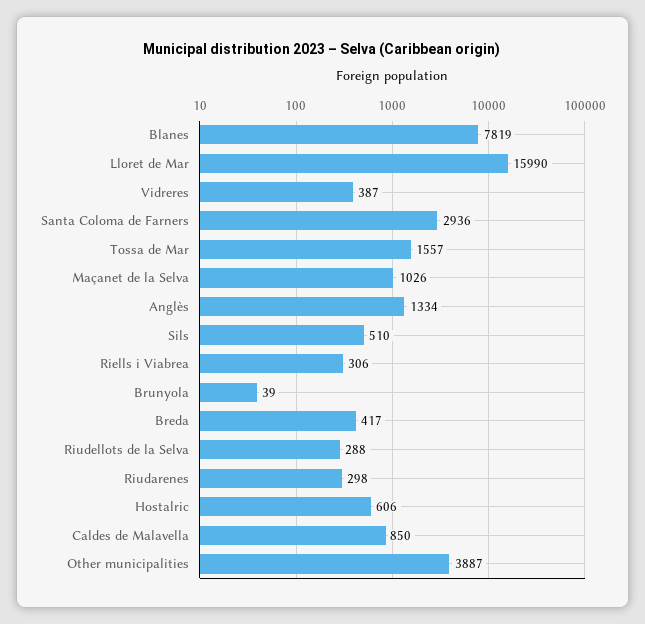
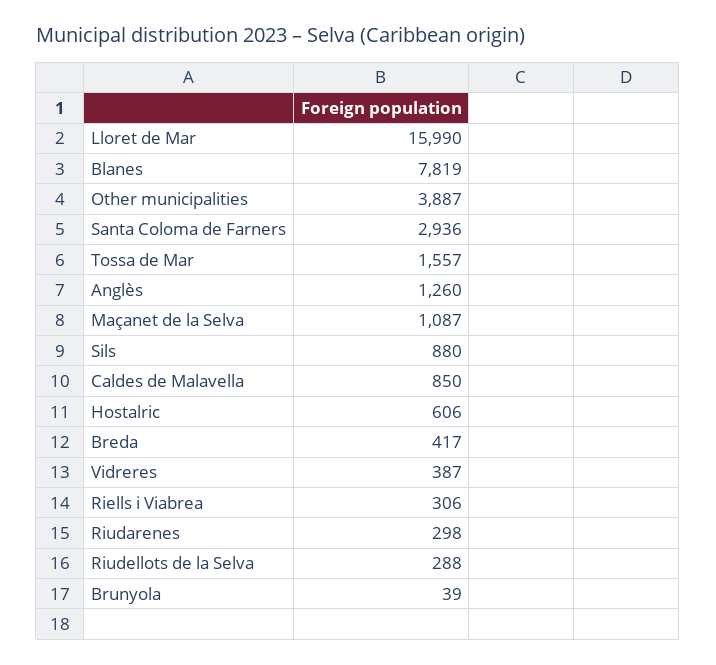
Maçanet de la Selva: 1026 -> 1087
Anglès: 1334 -> 1260
Sils: 510 -> 880

